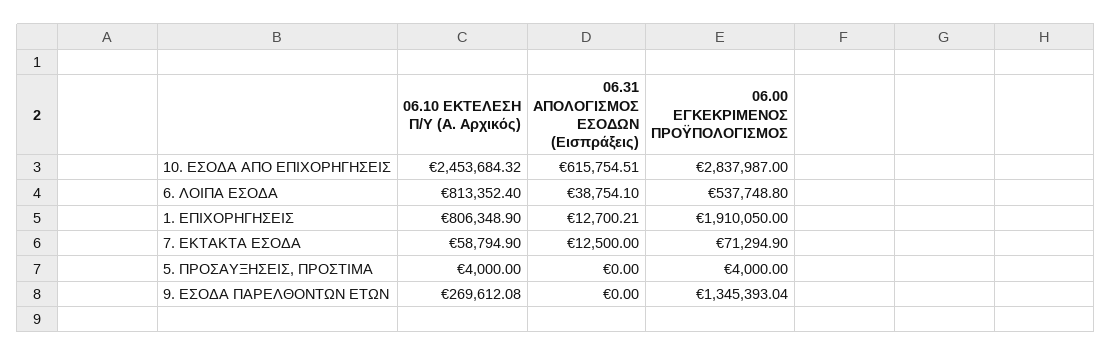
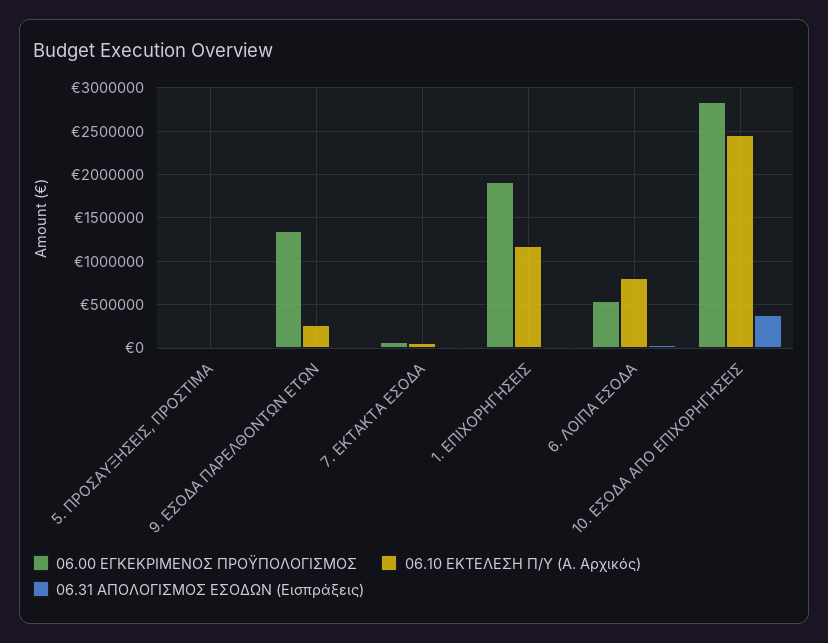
06.31 ΑΠΟΛΟΓΙΣΜΟΣ ΕΣΟΔΩΝ (Εισπράξεις), 10. ΕΣΟΔΑ ΑΠΟ ΕΠΙΧΟΡΗΓΗΣΕΙΣ: 615754.51 -> 400000
06.10 ΕΚΤΕΛΕΣΗ Π/Υ (Α. Αρχικός), 1. ΕΠΙΧΟΡΗΓΗΣΕΙΣ: 806348.9 -> 1200000

